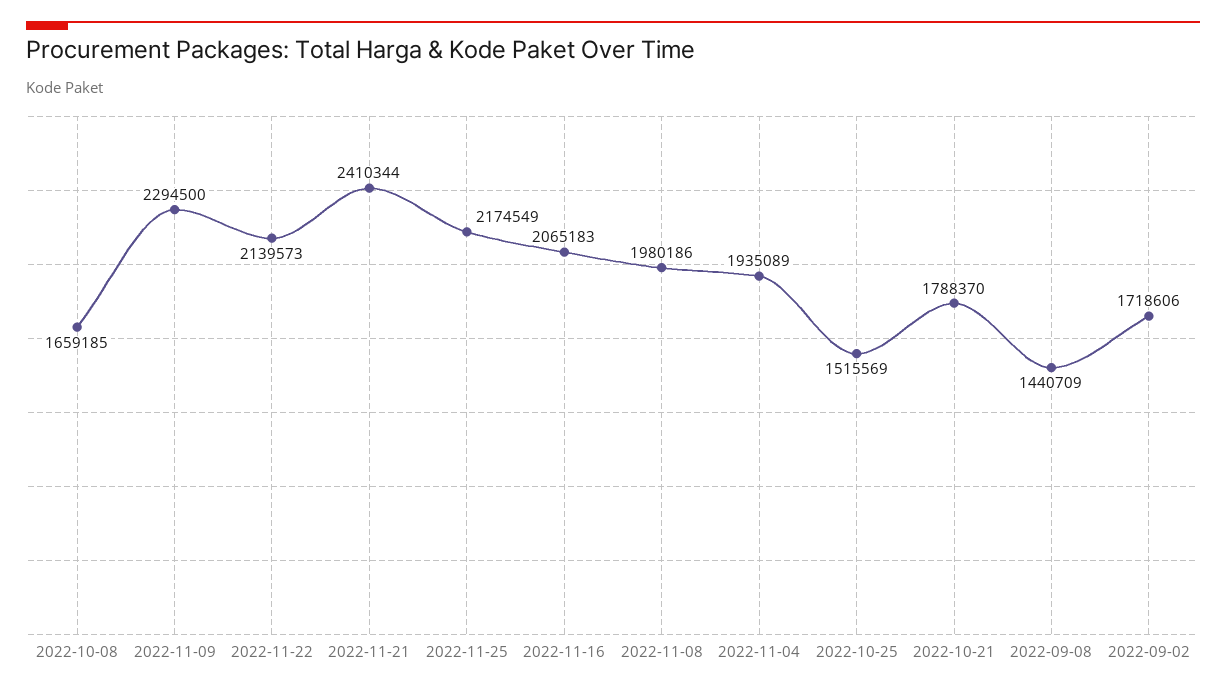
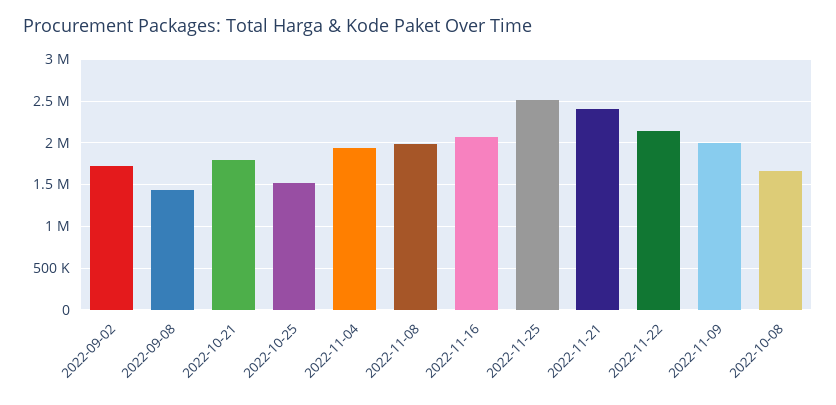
2022-11-09: 2294500 -> 2000000
2022-11-25: 2174549 -> 2500000

